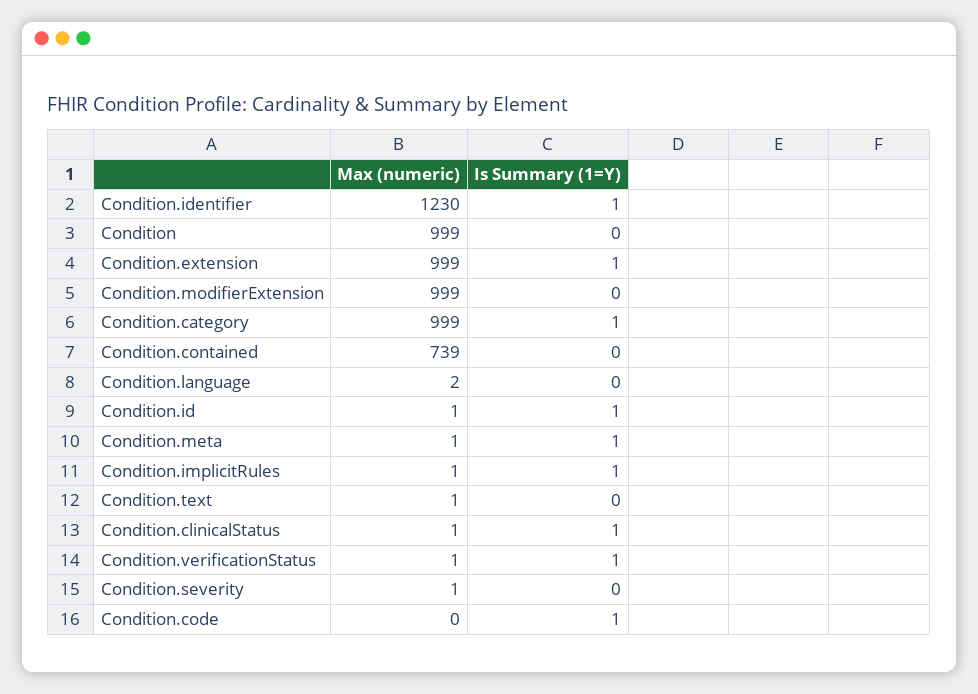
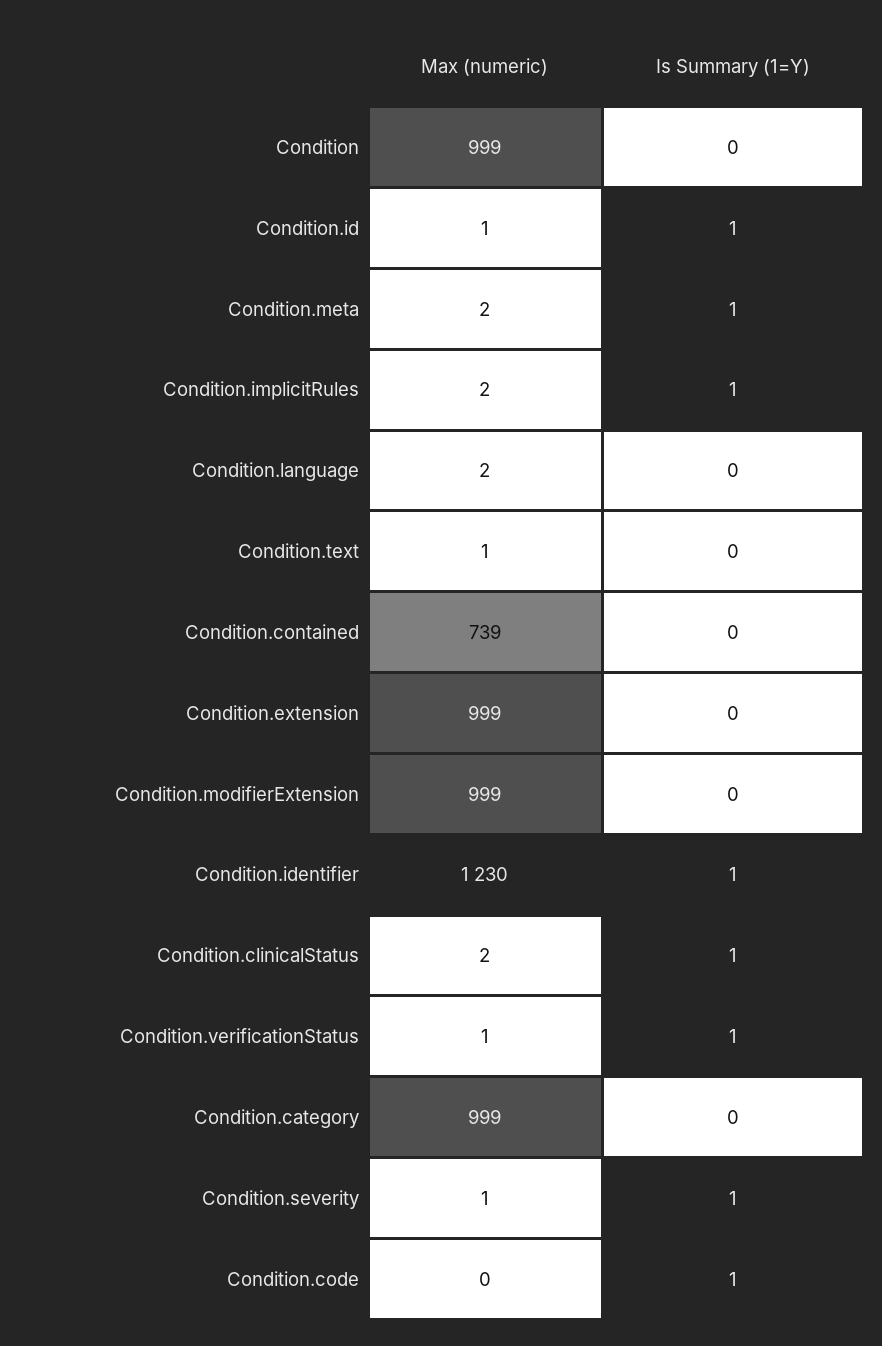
Is Summary (1=Y), Condition.extension: 1 -> 0
Is Summary (1=Y), Condition.category: 1 -> 0
Max (numeric), Condition.meta: 1 -> 2
Max (numeric), Condition.implicitRules: 1 -> 2
Max (numeric), Condition.clinicalStatus: 1 -> 2
Is Summary (1=Y), Condition.severity: 0 -> 1

